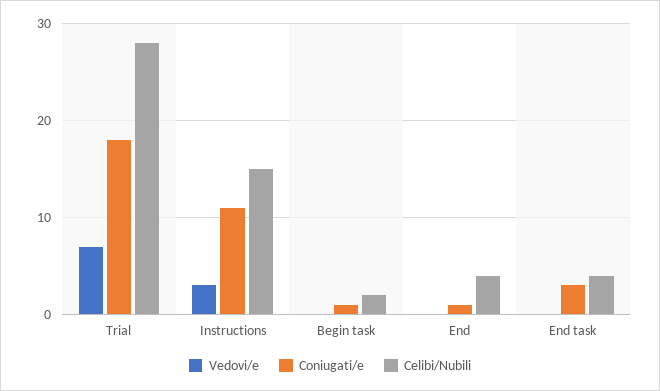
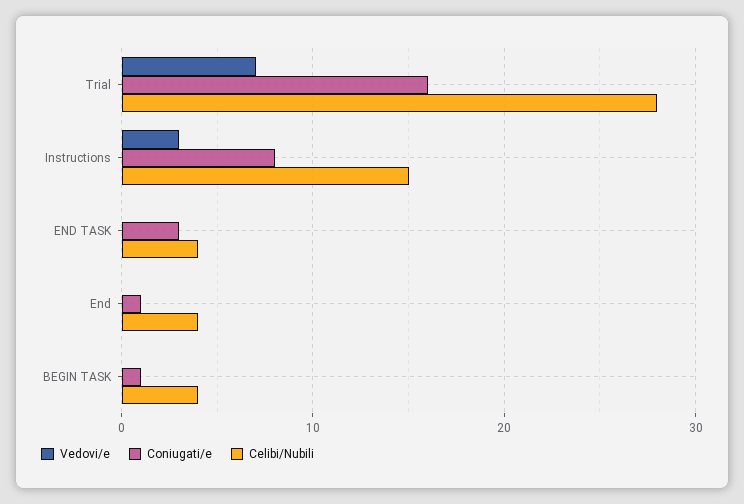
Coniugati/e, Trial: 18 -> 16
Coniugati/e, Instructions: 11 -> 8
Celibi/Nubili, Begin task: 2 -> 4

